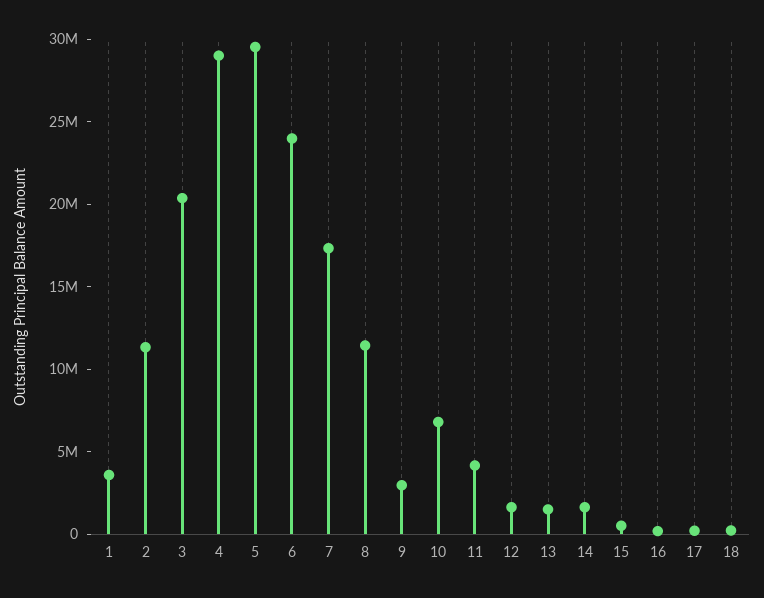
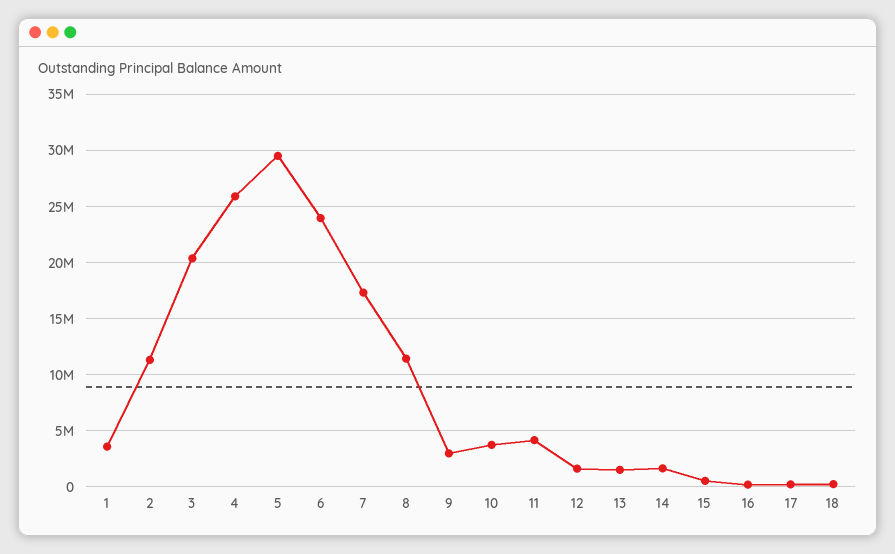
4: 29000000 -> 26000000
10: 7000000 -> 4000000

